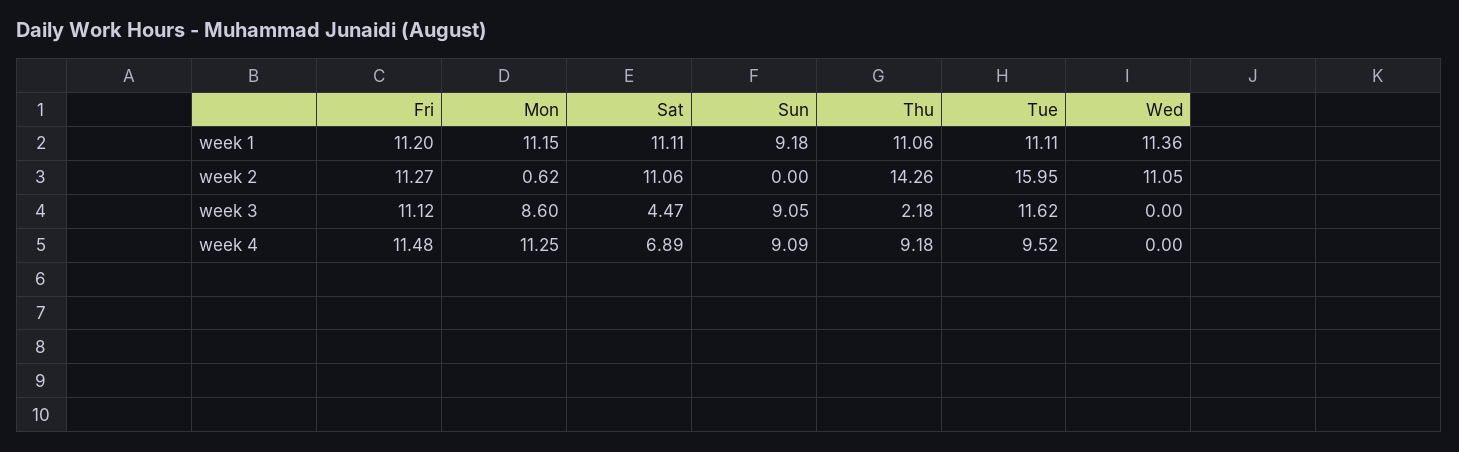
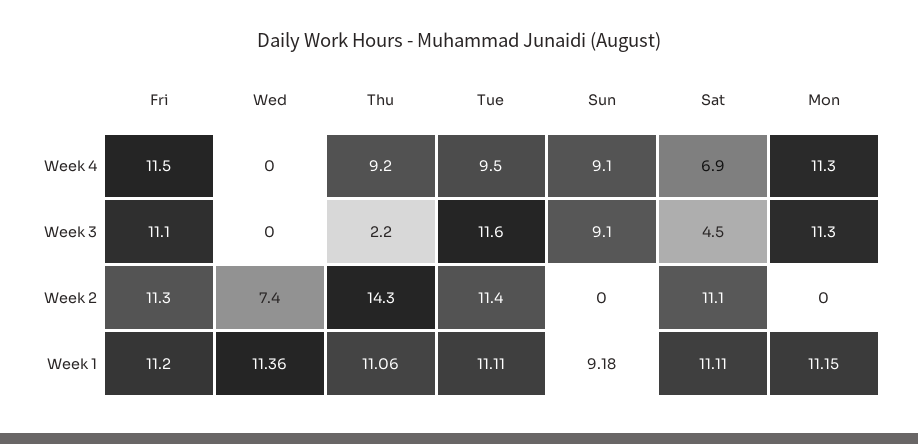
Mon, week 2: 0.62 -> 0
Tue, week 2: 15.95 -> 11.4
Wed, week 2: 11.05 -> 7.4
Mon, week 3: 8.6 -> 11.3

